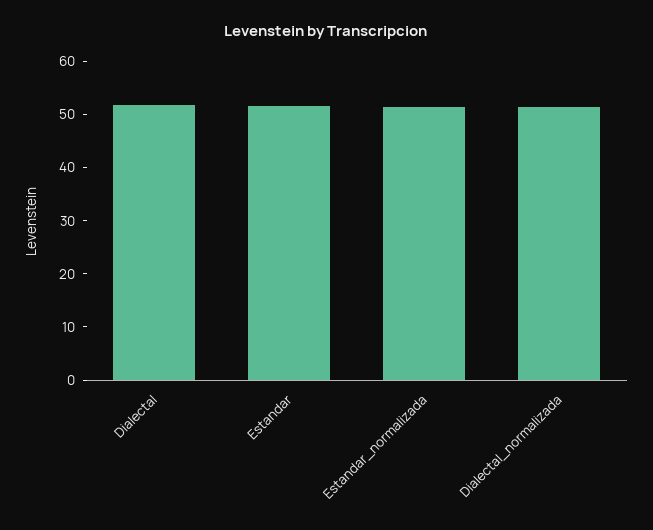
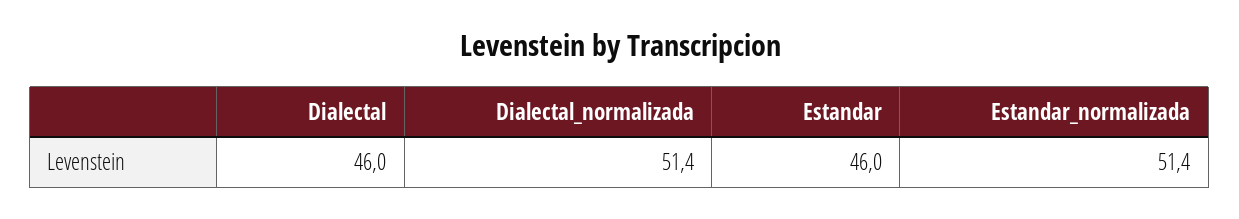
Dialectal: 52 -> 46
Estandar: 52 -> 46

